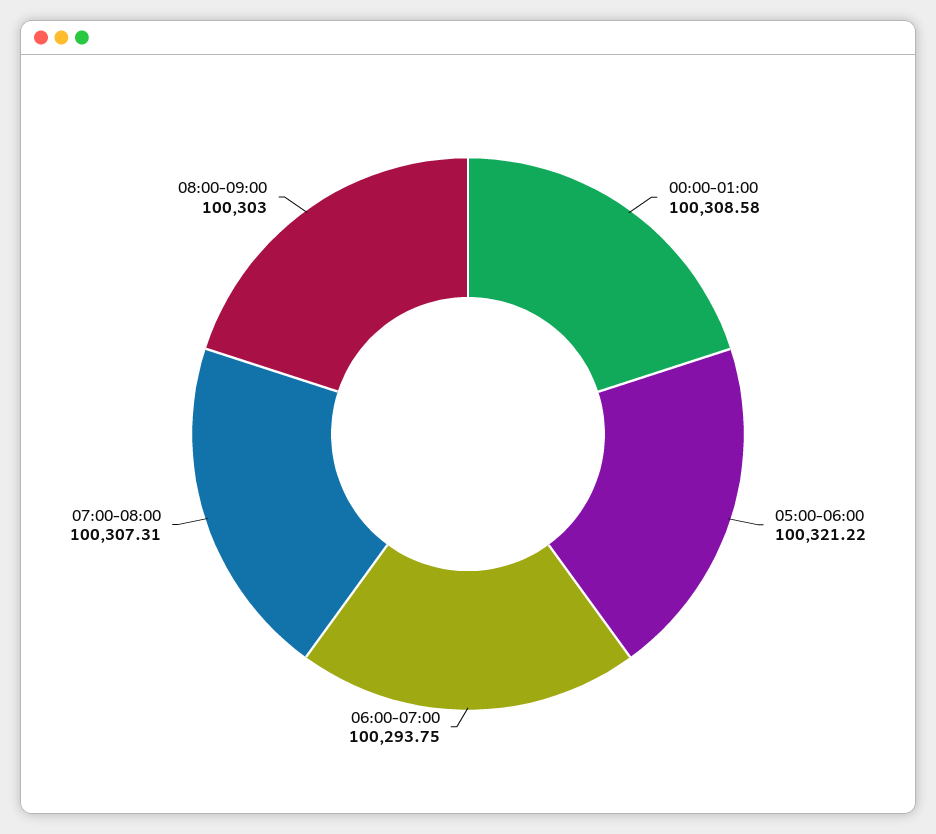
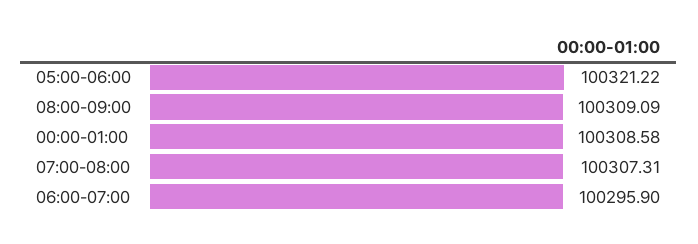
06:00-07:00: 100293.75 -> 100295.9
08:00-09:00: 100303 -> 100309.09

